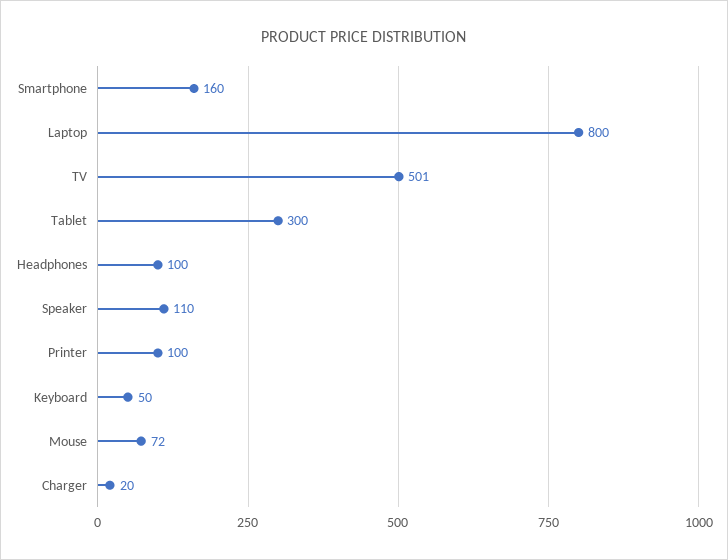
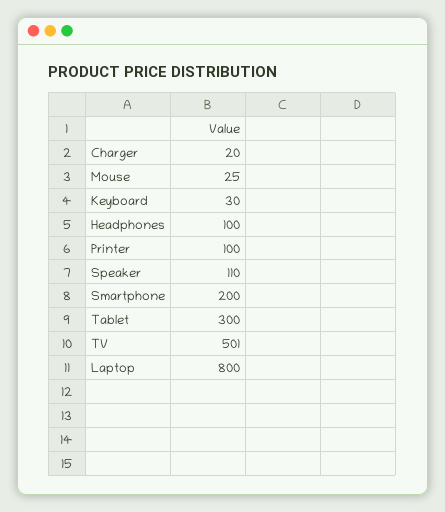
Smartphone: 160 -> 200
Keyboard: 50 -> 30
Mouse: 72 -> 25

